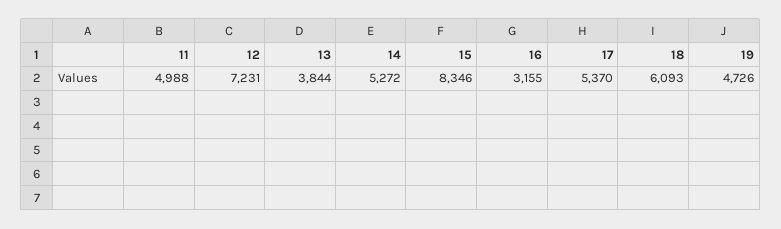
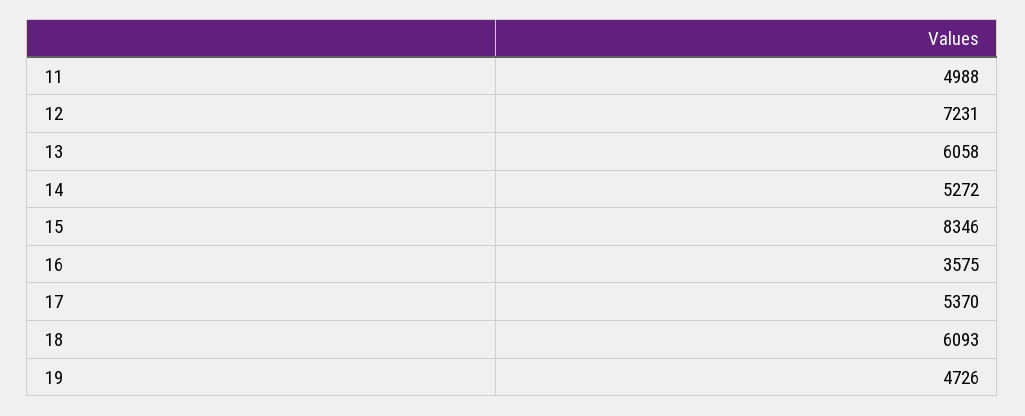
13: 3844 -> 6058
16: 3155 -> 3575

